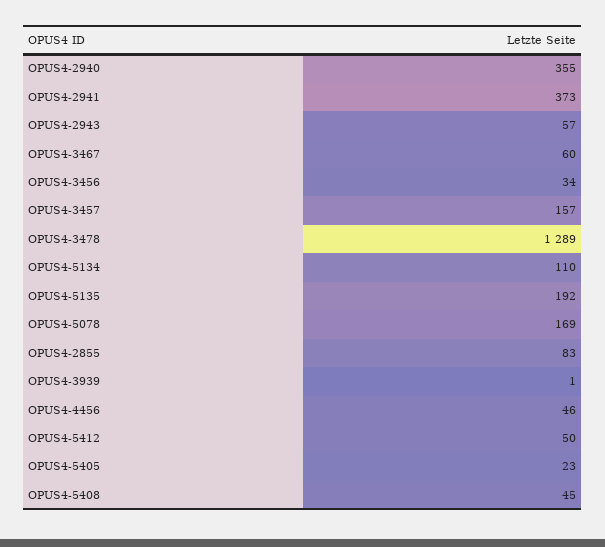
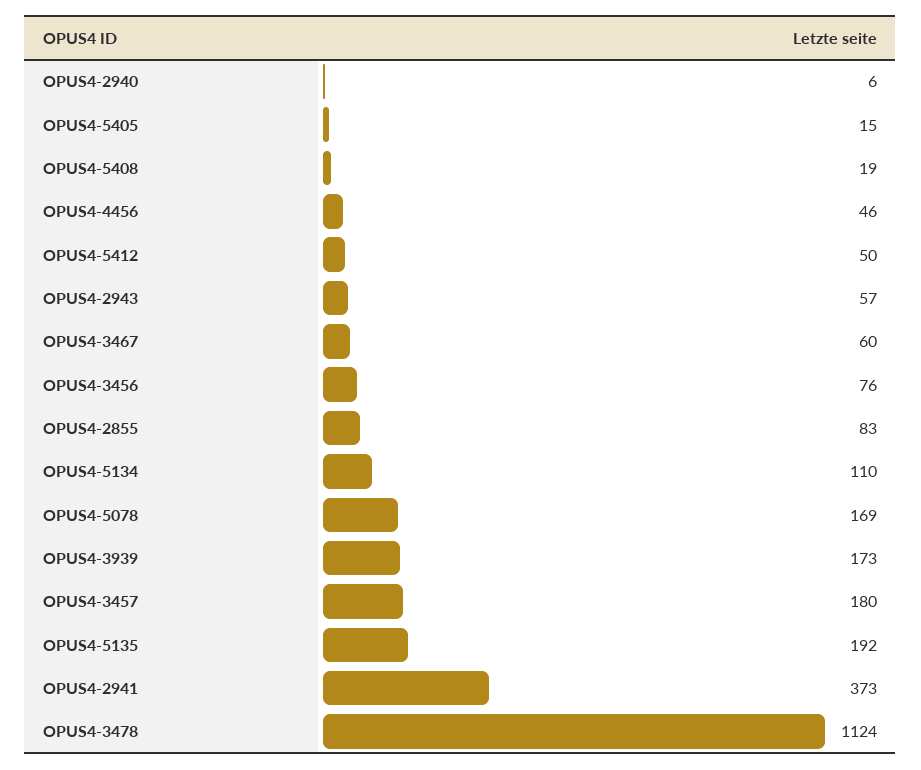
OPUS4-2940: 355 -> 6
OPUS4-3456: 34 -> 76
OPUS4-3457: 157 -> 180
OPUS4-3478: 1289 -> 1124
OPUS4-3939: 1 -> 173
OPUS4-5405: 23 -> 15
OPUS4-5408: 45 -> 19

